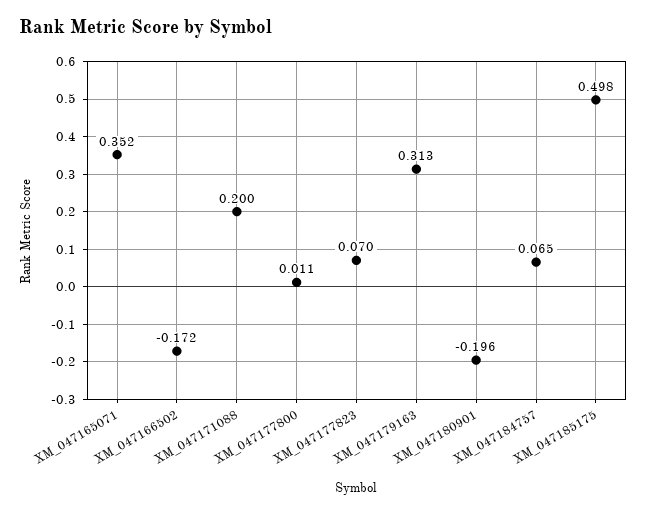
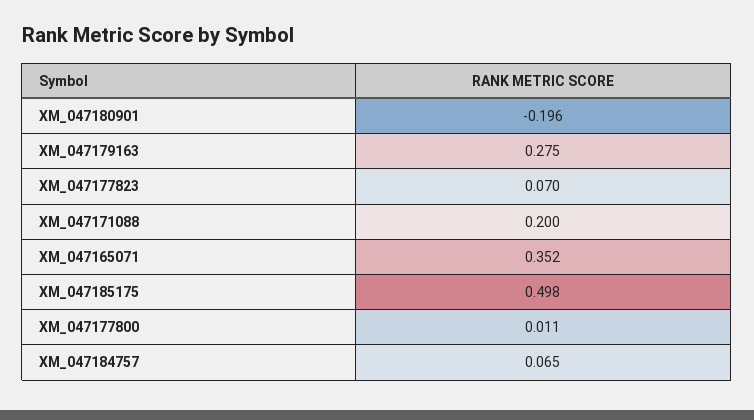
XM_047166502: -0.172 -> none
XM_047179163: 0.313 -> 0.275

